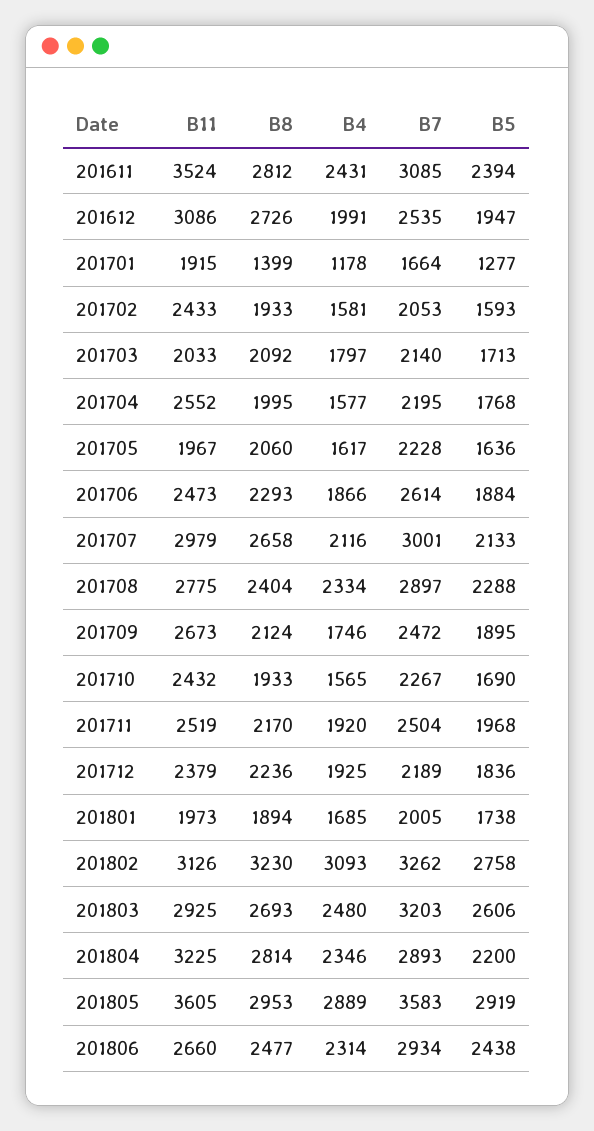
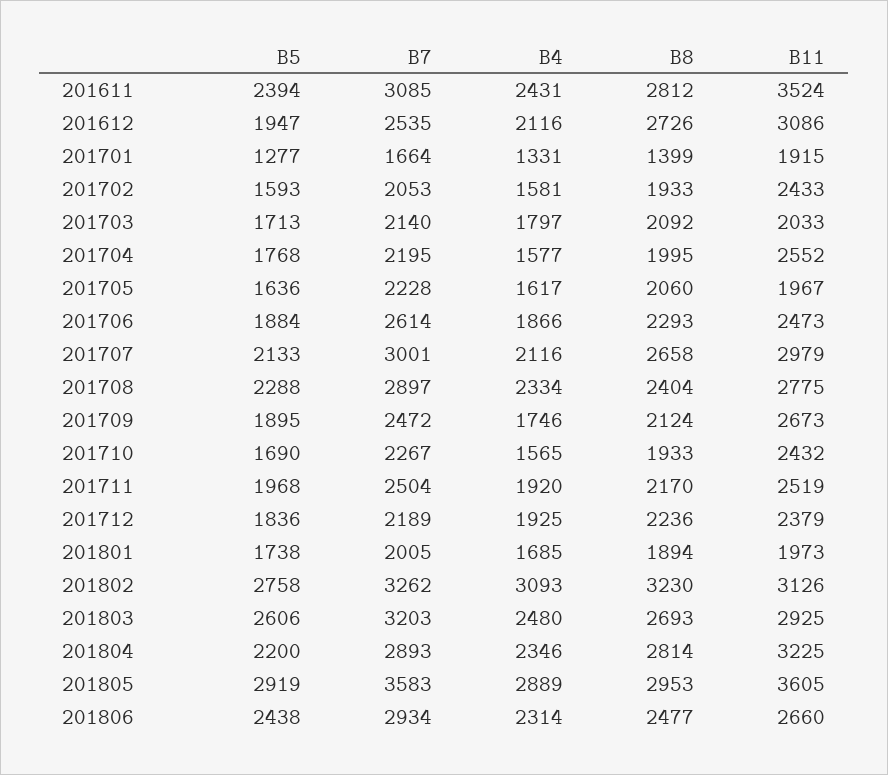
B4, 201612: 1991 -> 2116
B4, 201701: 1178 -> 1331

